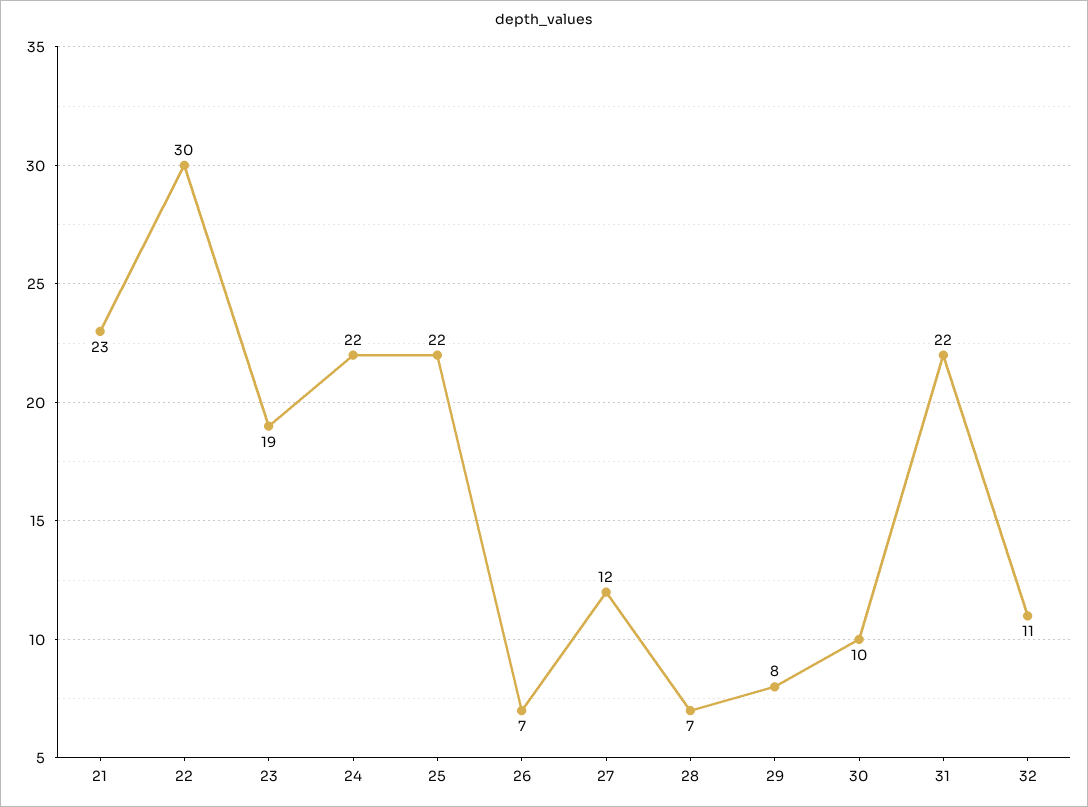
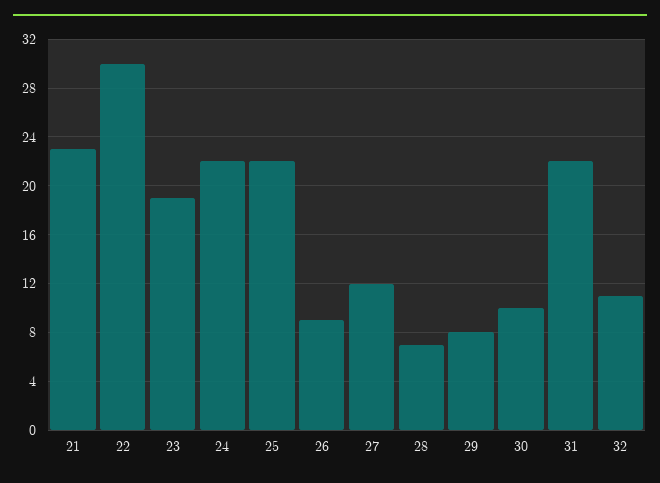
26: 7 -> 9

